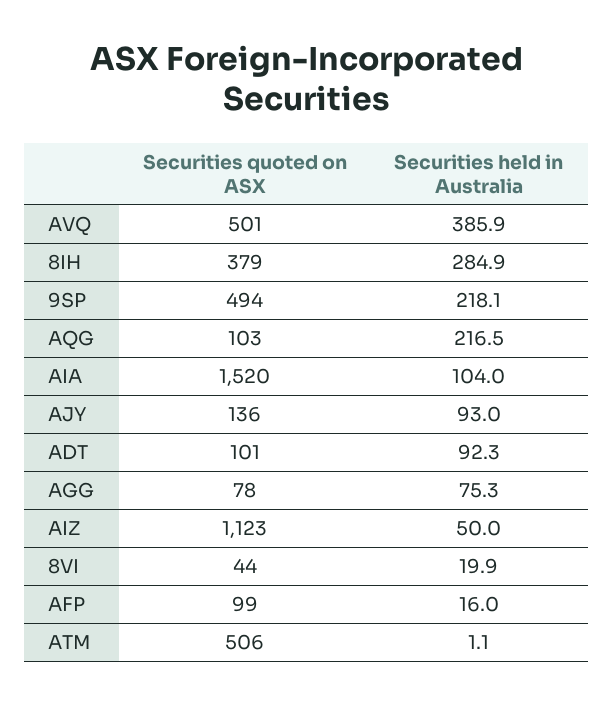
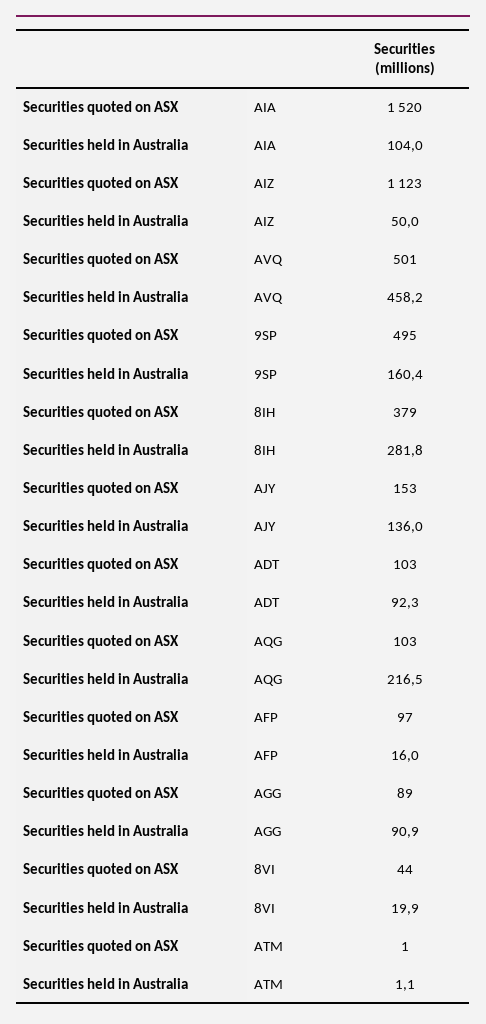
Securities held in Australia, AVQ: 385.9 -> 458.2
Securities held in Australia, 8IH: 284.9 -> 281.8
Securities quoted on ASX, 9SP: 494 -> 495
Securities held in Australia, 9SP: 218.1 -> 160.4
Securities quoted on ASX, AJY: 136 -> 153
Securities held in Australia, AJY: 93 -> 136
Securities quoted on ASX, ADT: 101 -> 103
Securities quoted on ASX, AGG: 78 -> 89
Securities held in Australia, AGG: 75.3 -> 90.9
Securities quoted on ASX, AFP: 99 -> 97
Securities quoted on ASX, ATM: 506 -> 1

